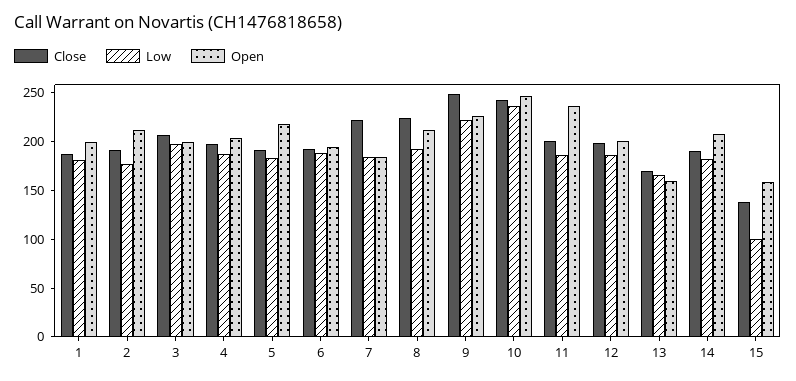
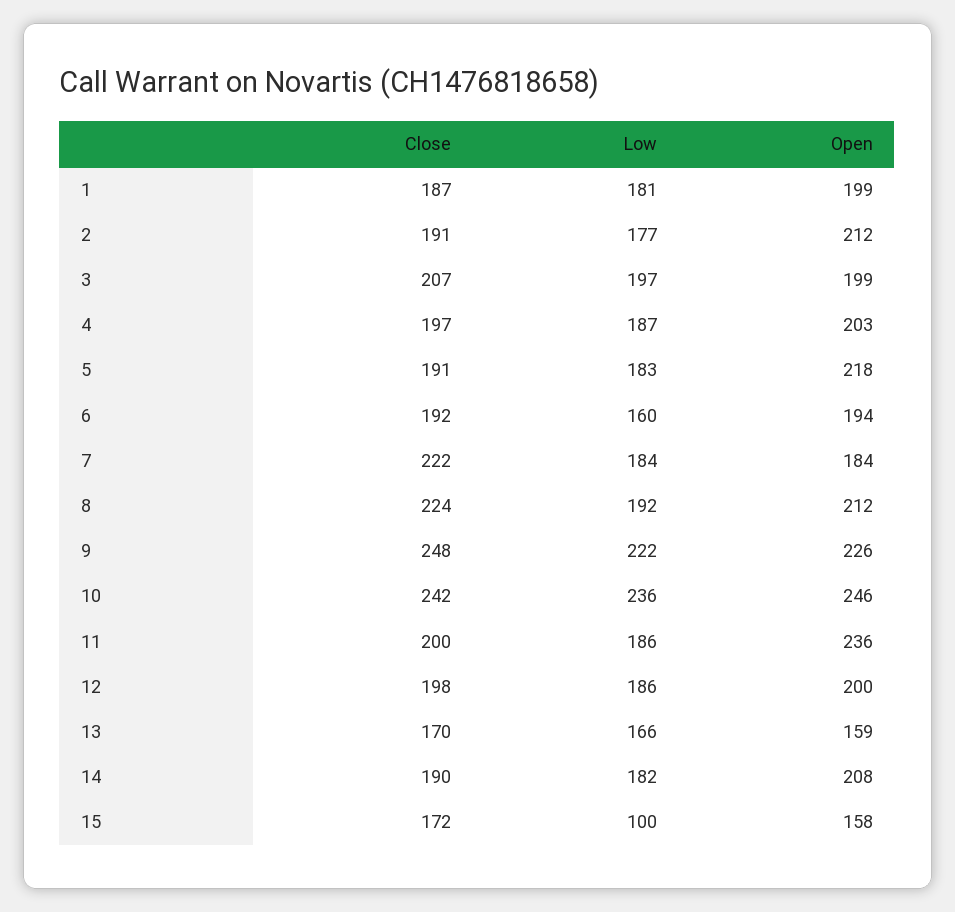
Low, 6: 190 -> 160
Close, 15: 140 -> 172

